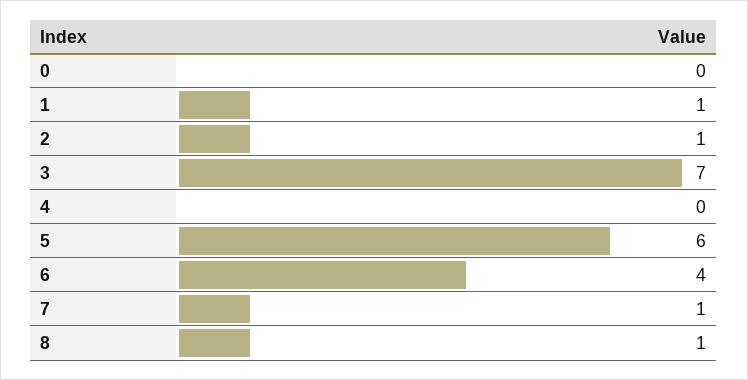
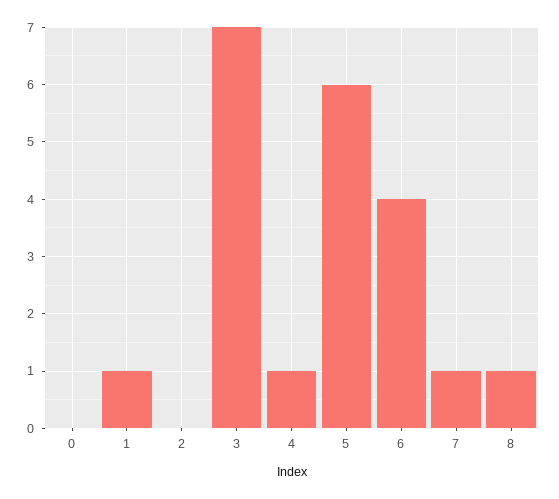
2: 1 -> 0
4: 0 -> 1

